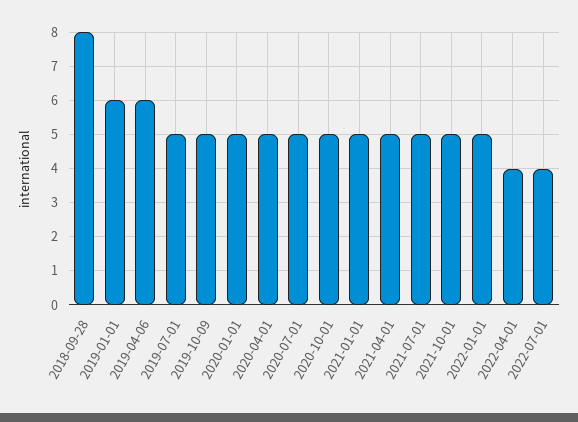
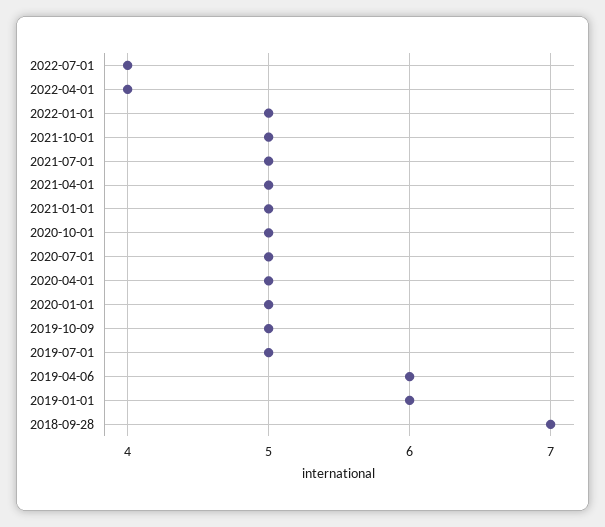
2018-09-28: 8 -> 7

